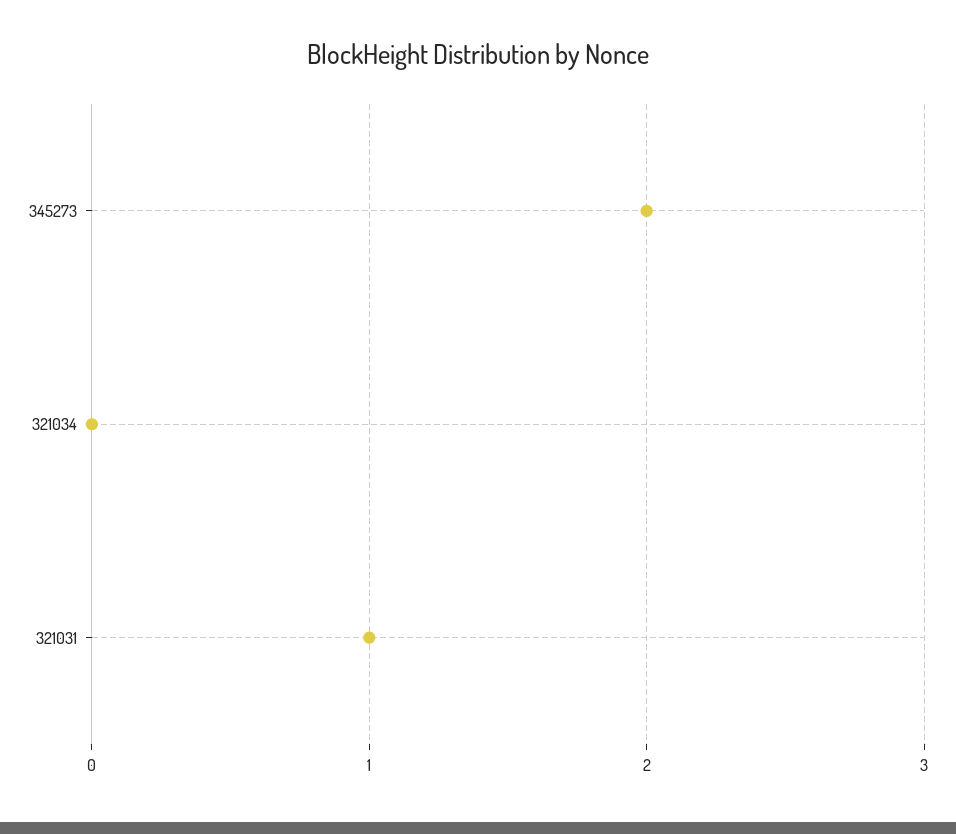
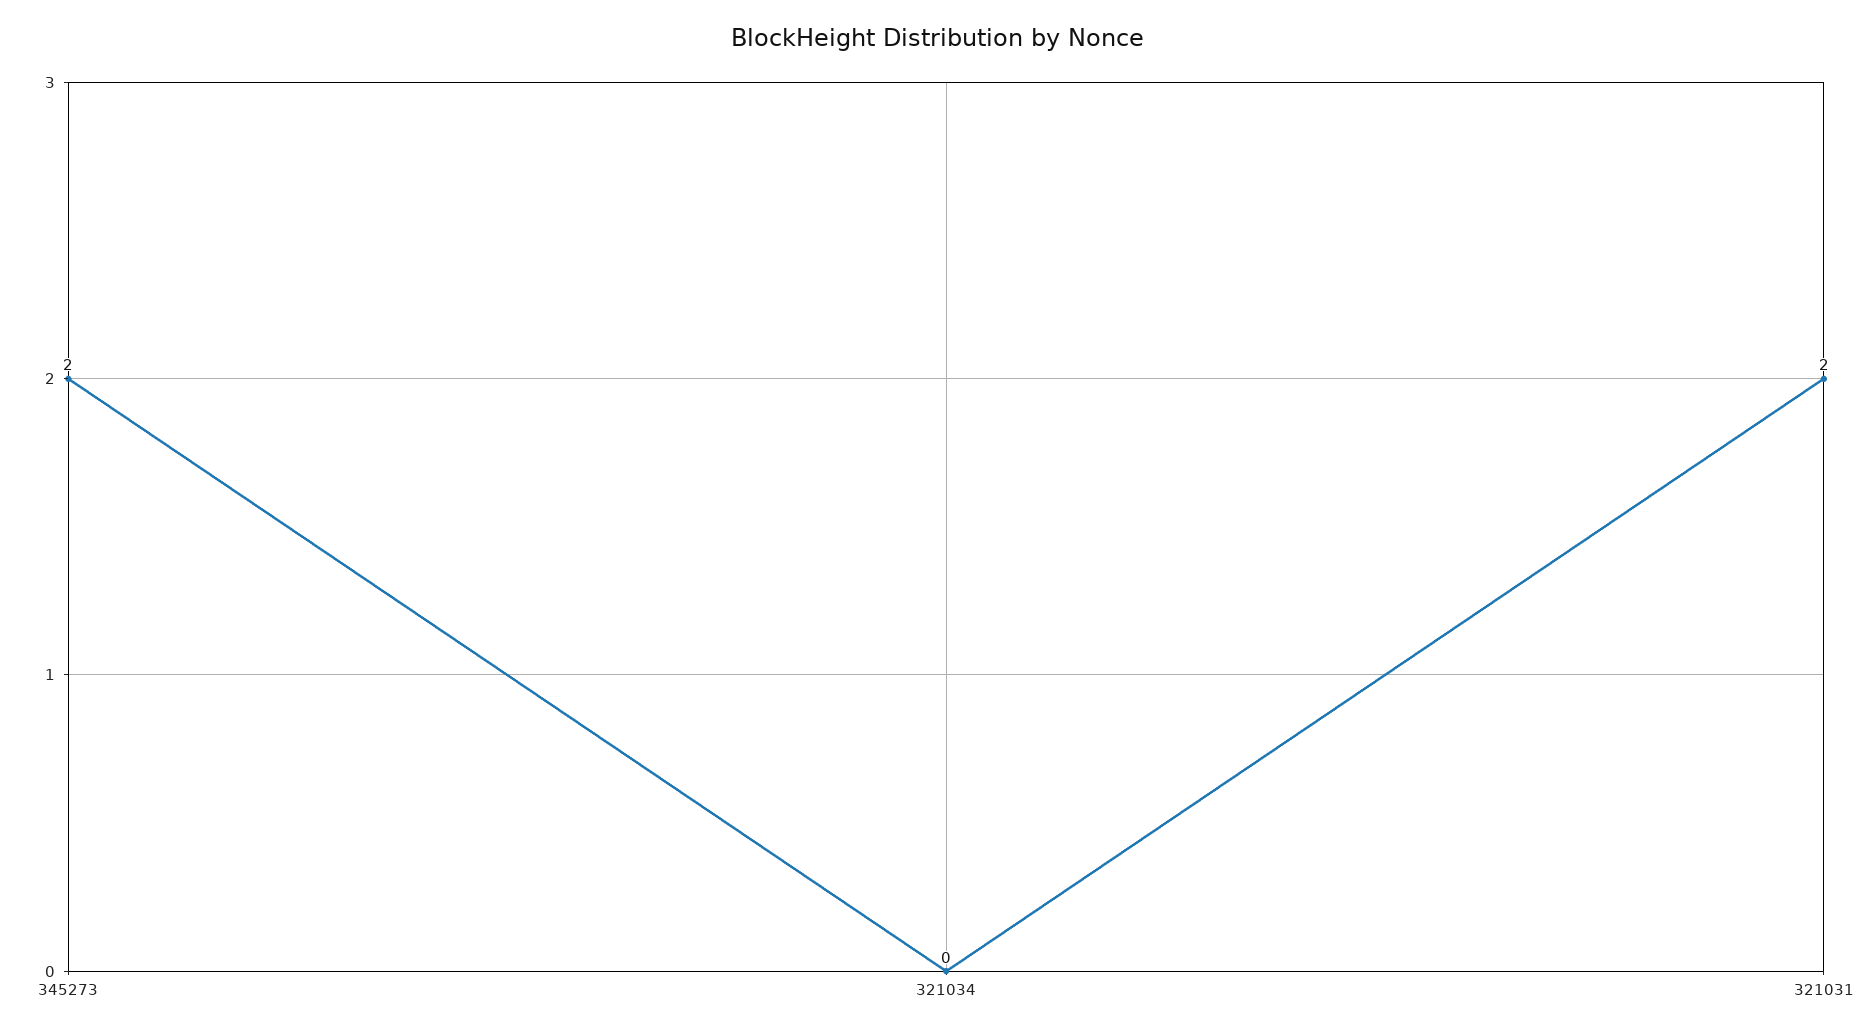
321031: 1 -> 2

